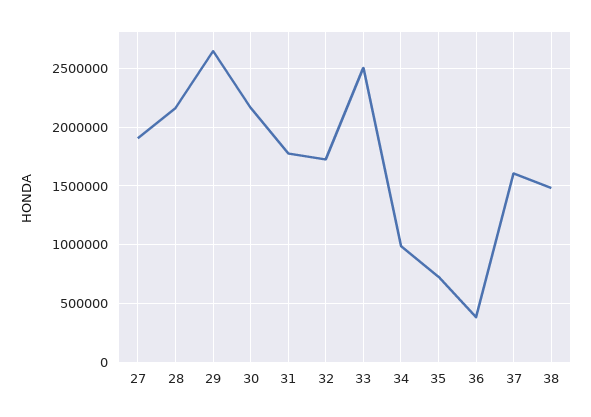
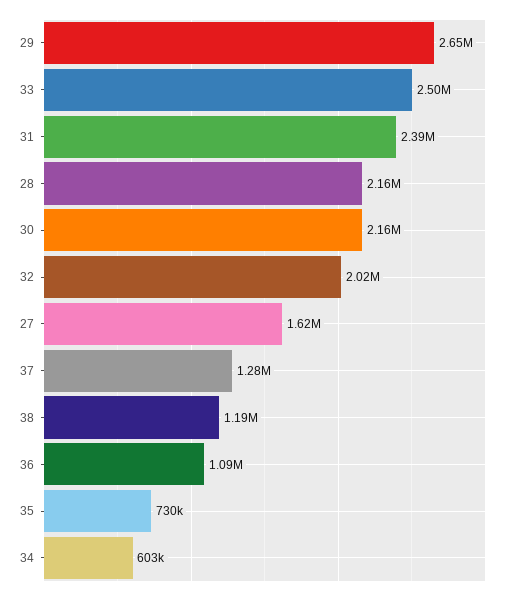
27: 1900000 -> 1620000
31: 1800000 -> 2390000
32: 1700000 -> 2020000
34: 1000000 -> 603000
36: 400000 -> 1090000
37: 1600000 -> 1280000
38: 1500000 -> 1190000

